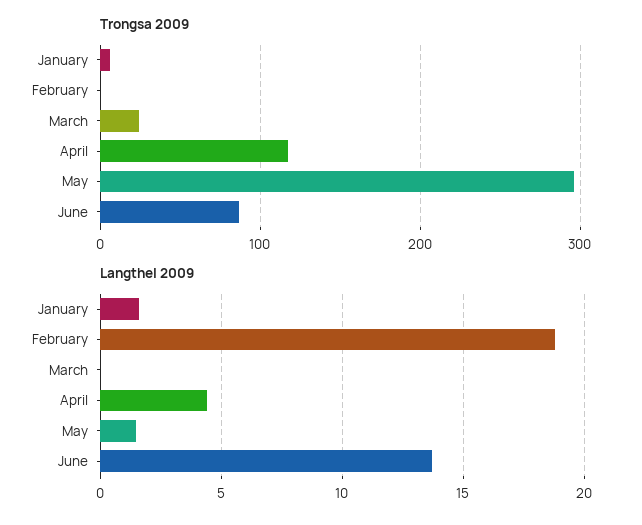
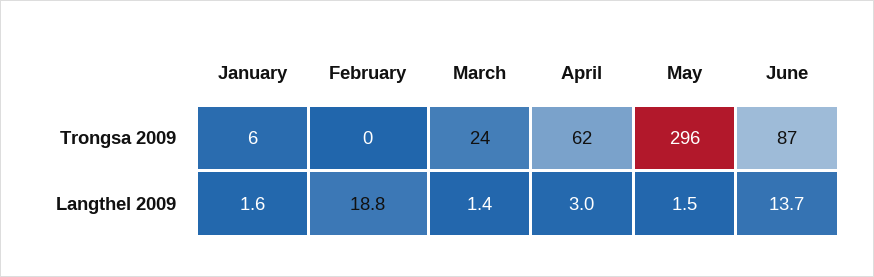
Trongsa 2009, April: 120 -> 62
Langthel 2009, March: 0 -> 1.4
Langthel 2009, April: 4.5 -> 3

